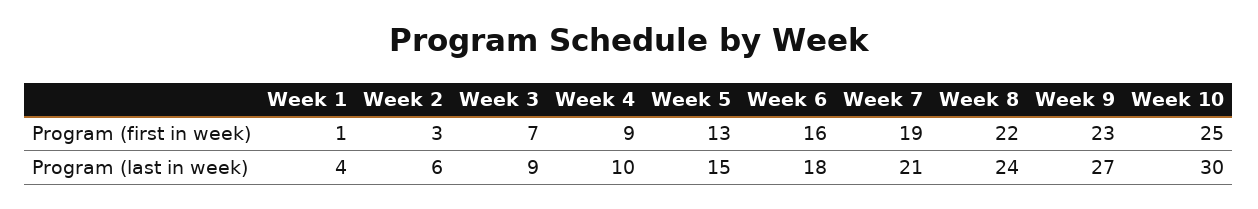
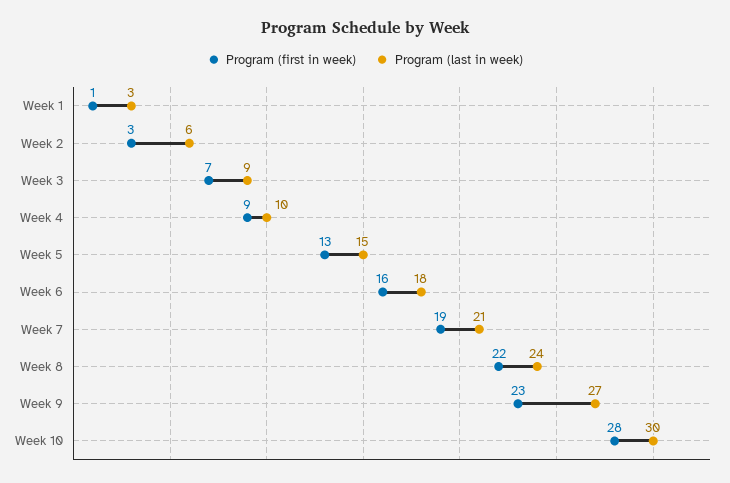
Program (first in week), Week 10: 25 -> 28
Program (last in week), Week 1: 4 -> 3

